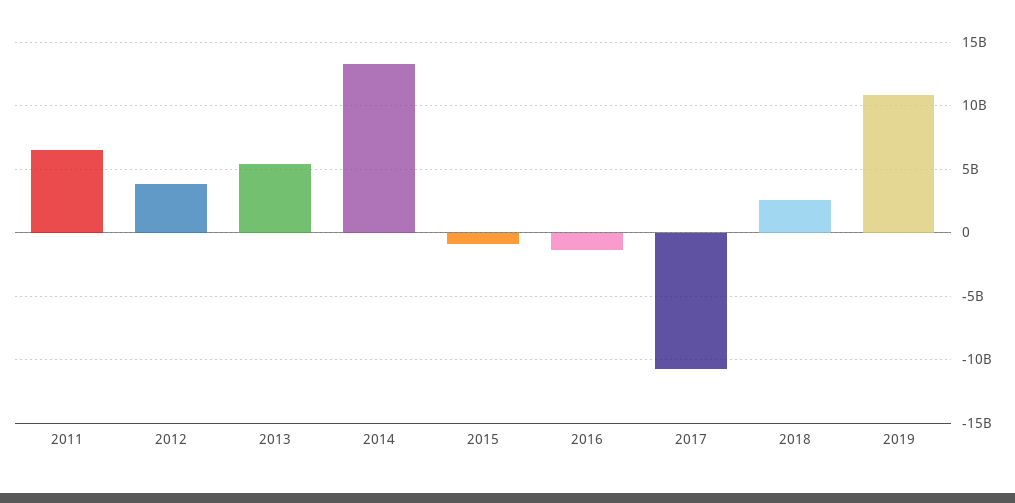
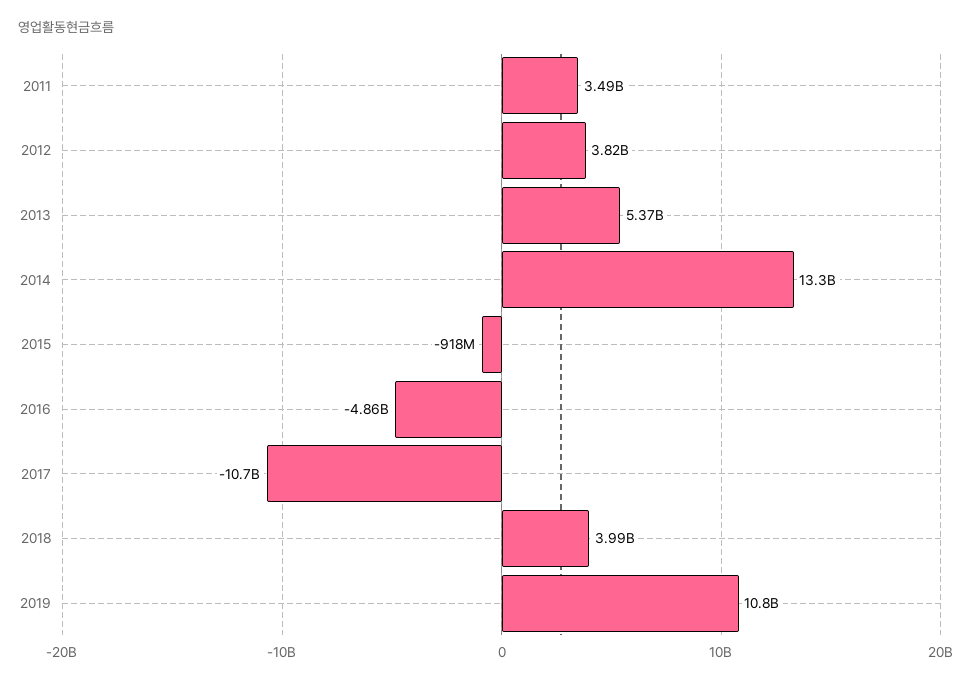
2011: 6500000000 -> 3490000000
2016: -1500000000 -> -4860000000
2018: 2500000000 -> 3990000000

